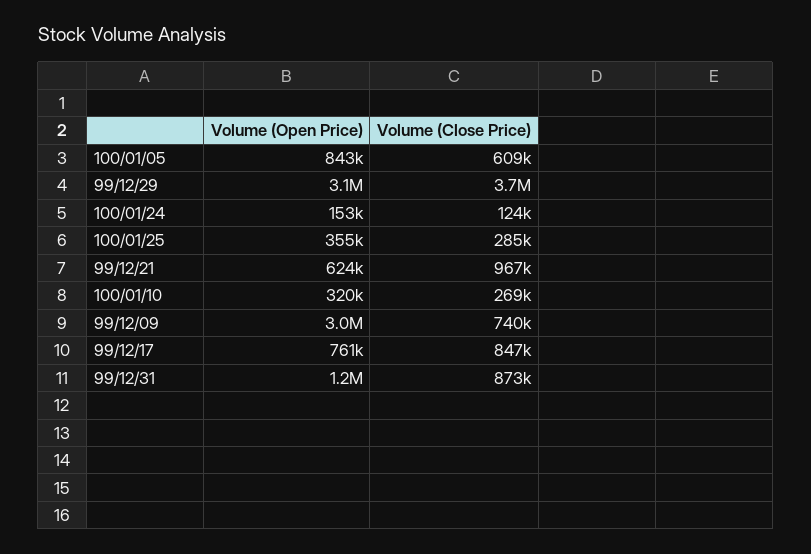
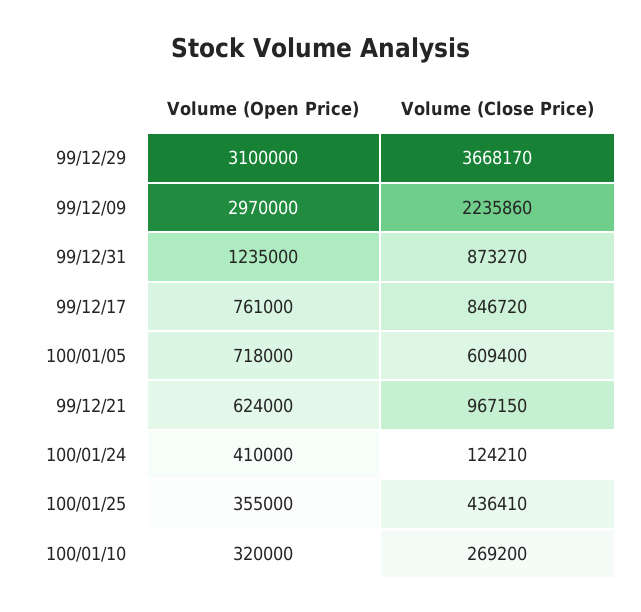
Volume (Open Price), 100/01/05: 843000 -> 718000
Volume (Open Price), 100/01/24: 153000 -> 410000
Volume (Close Price), 100/01/25: 285000 -> 436410
Volume (Close Price), 99/12/09: 740000 -> 2235860

